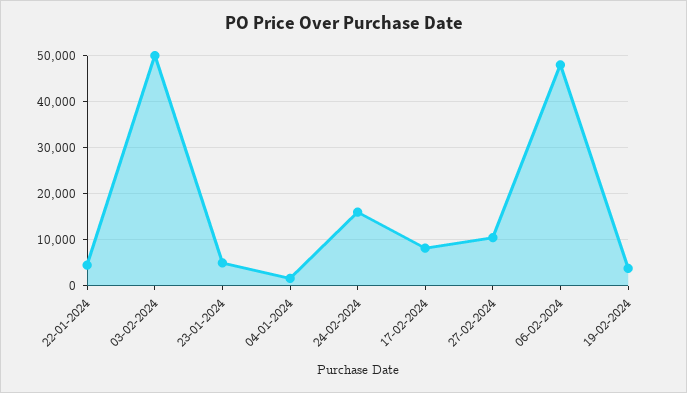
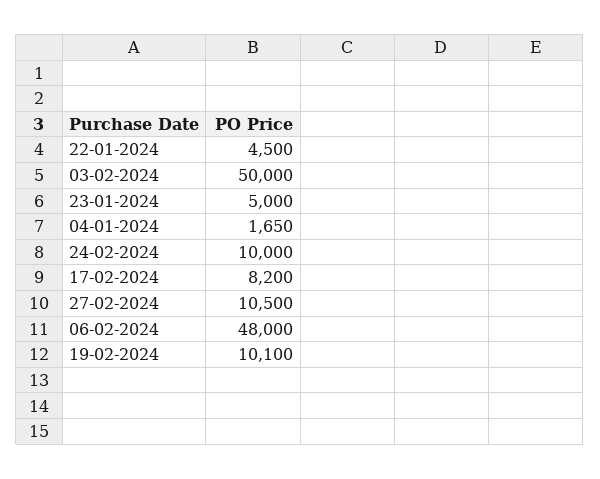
24-02-2024: 16000 -> 10000
19-02-2024: 4000 -> 10100

